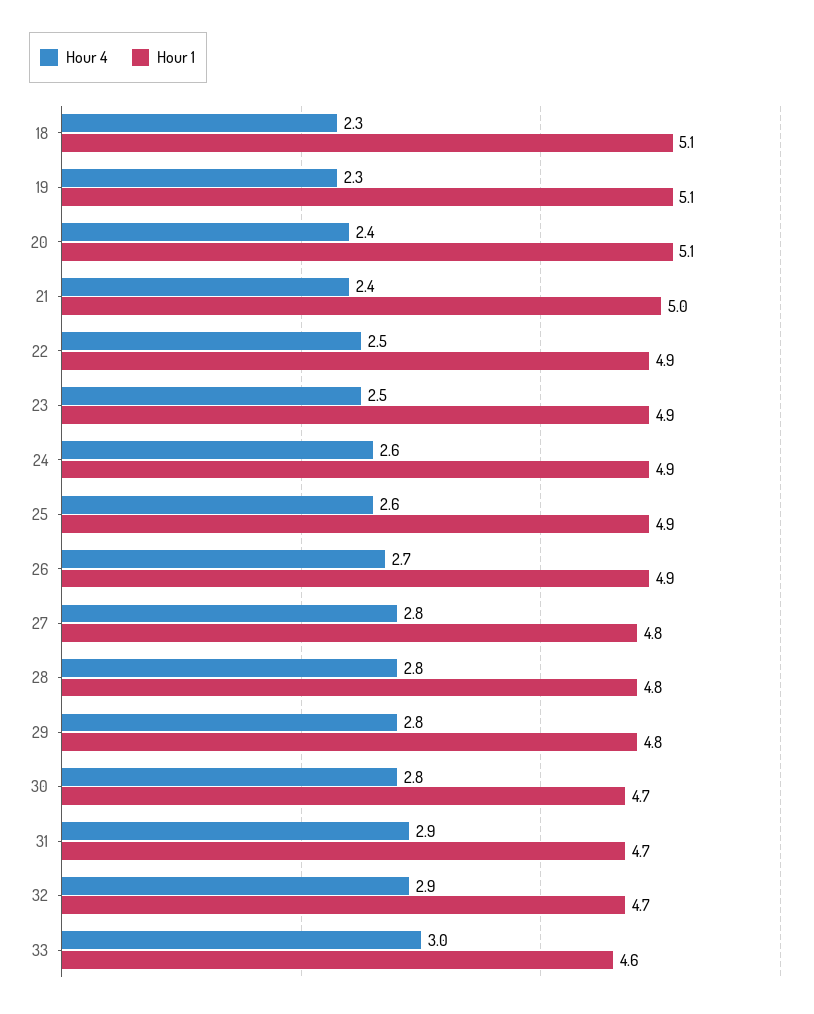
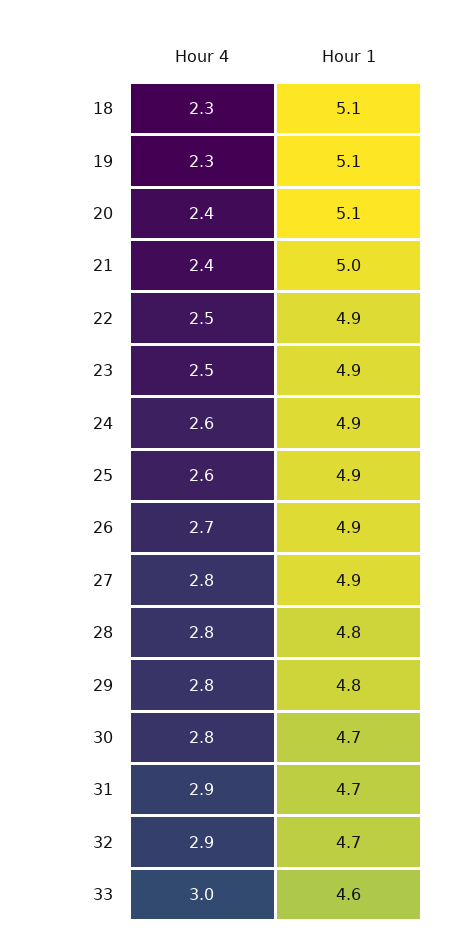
Hour 1, 27: 4.8 -> 4.9

